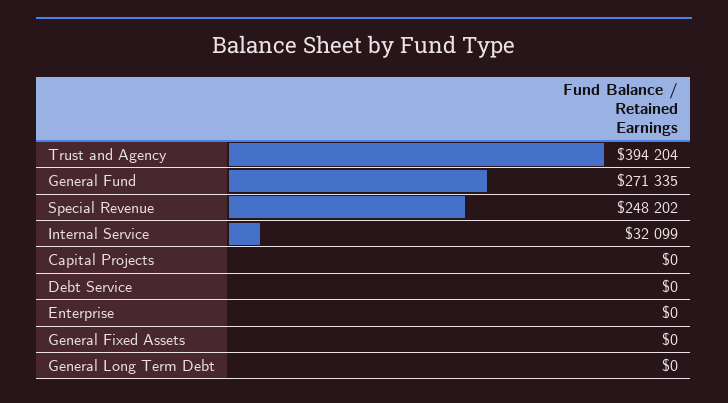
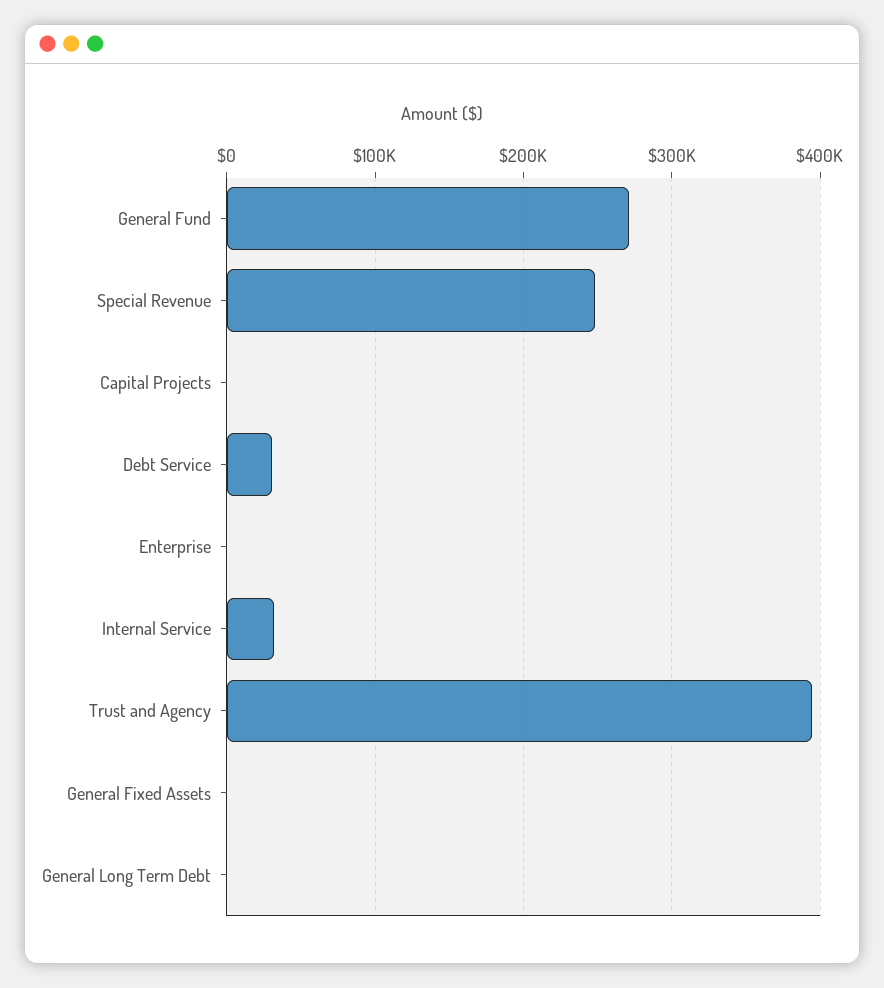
Debt Service: 0 -> 30000

